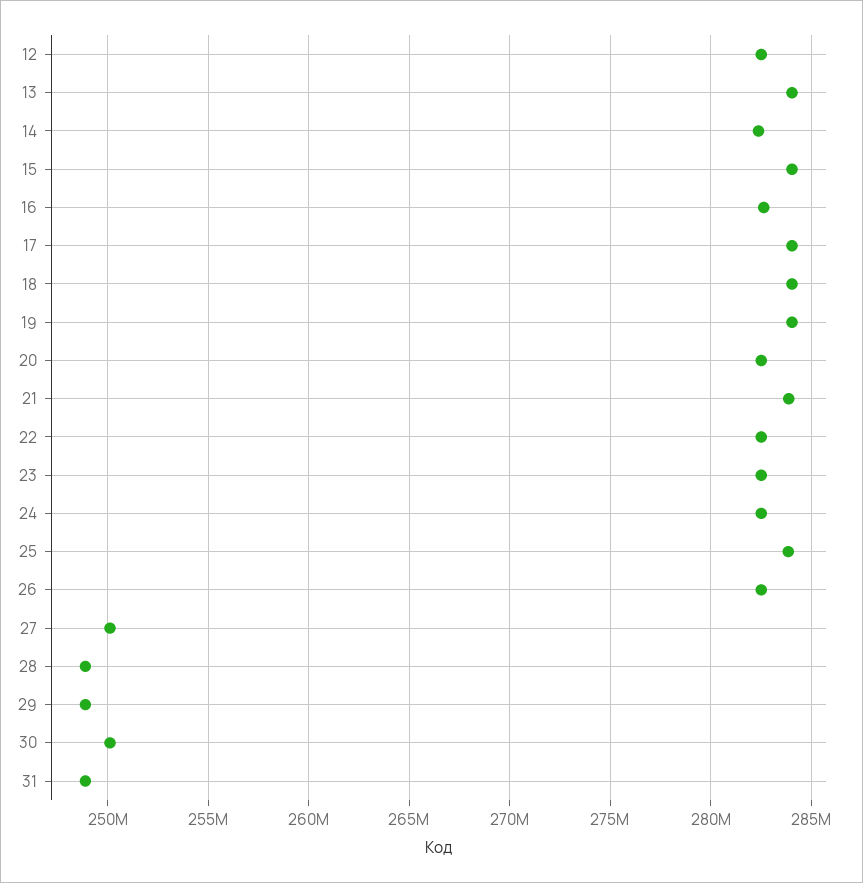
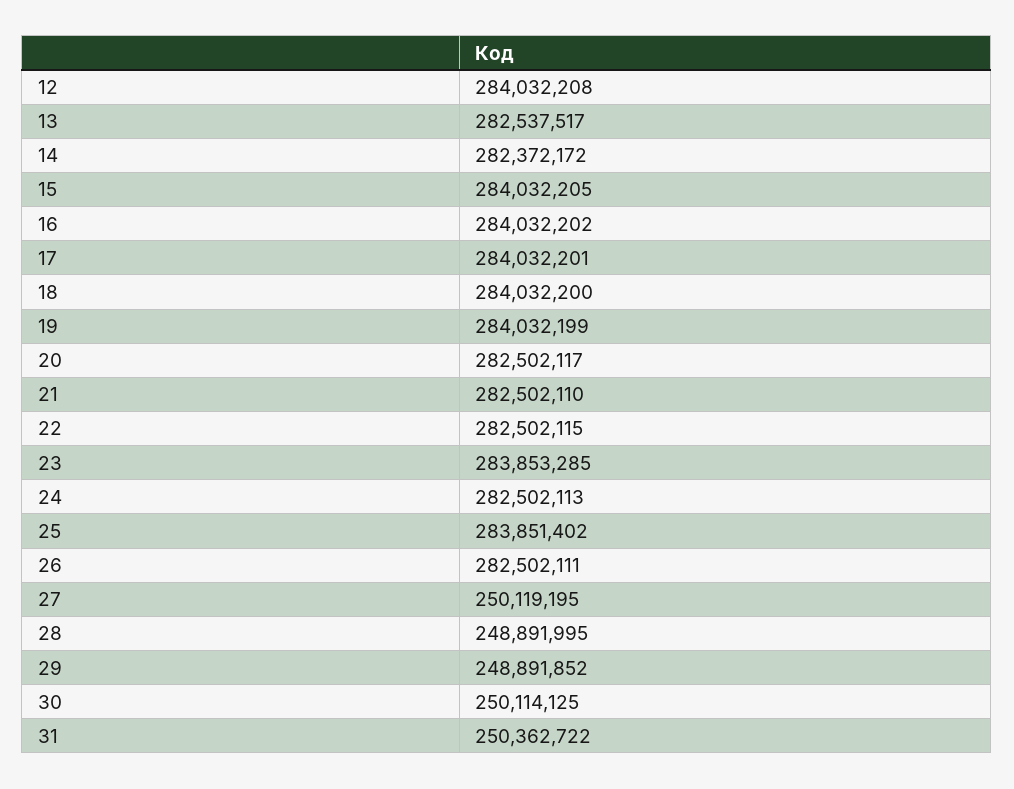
12: 282500000 -> 284032208
13: 284000000 -> 282537517
16: 282500000 -> 284032202
21: 284000000 -> 282502110
23: 282500000 -> 283853285
31: 249000000 -> 250362722

